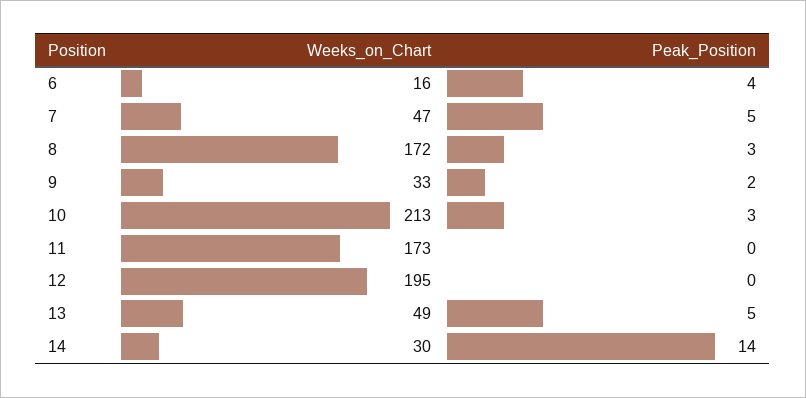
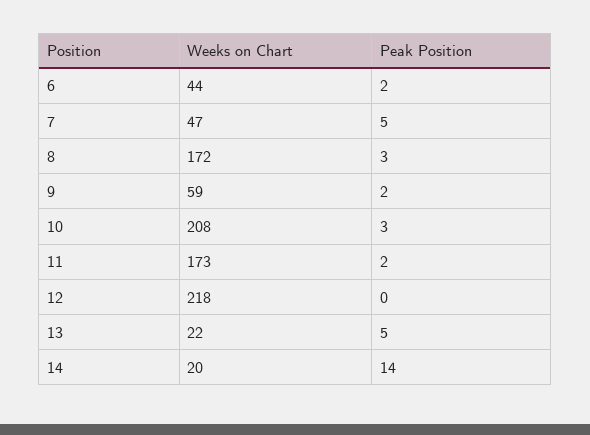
Weeks_on_Chart, 6: 16 -> 44
Peak_Position, 6: 4 -> 2
Weeks_on_Chart, 9: 33 -> 59
Weeks_on_Chart, 10: 213 -> 208
Peak_Position, 11: 0 -> 2
Weeks_on_Chart, 12: 195 -> 218
Weeks_on_Chart, 13: 49 -> 22
Weeks_on_Chart, 14: 30 -> 20

